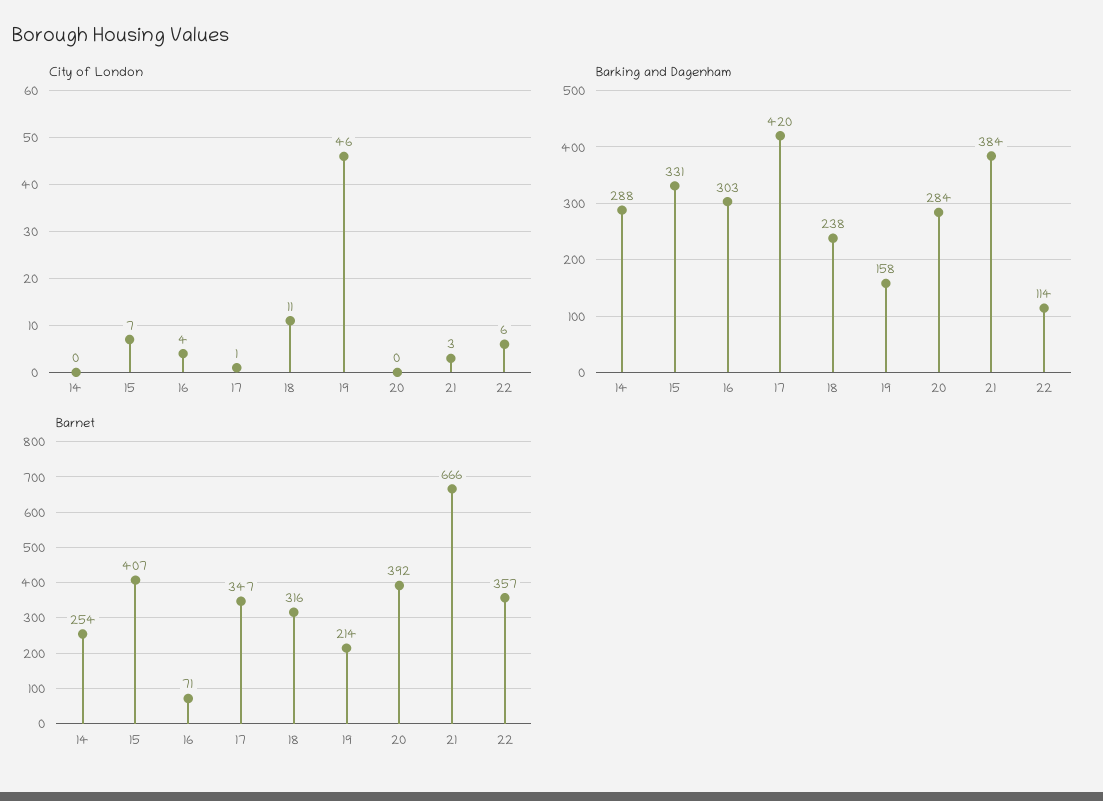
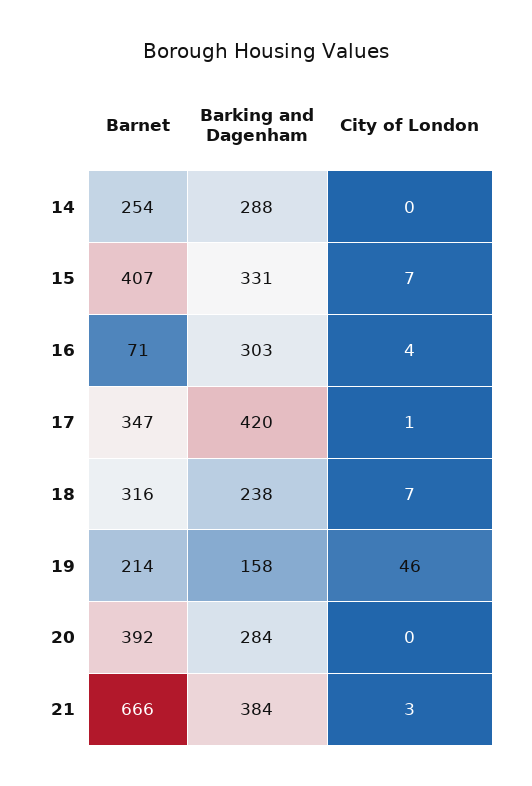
City of London, 18: 11 -> 7
City of London, 22: 6 -> none
Barking and Dagenham, 22: 114 -> none
Barnet, 22: 357 -> none

